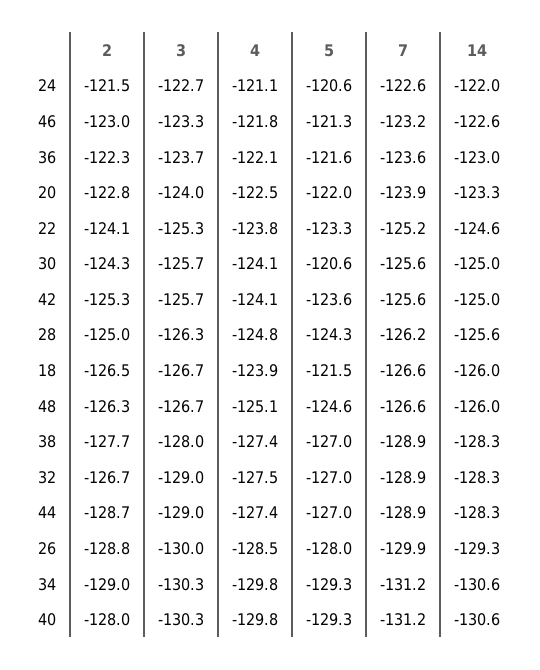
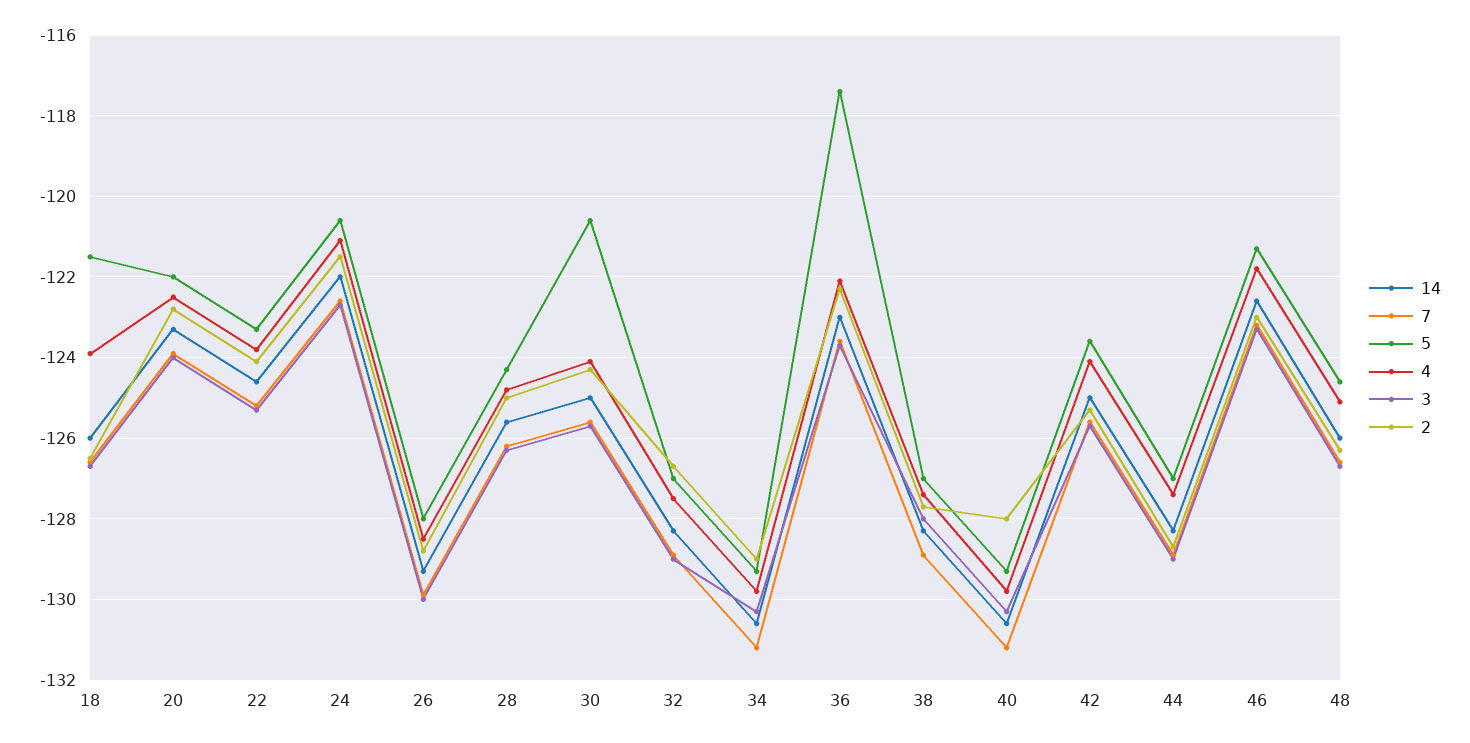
5, 36: -121.6 -> -117.5

